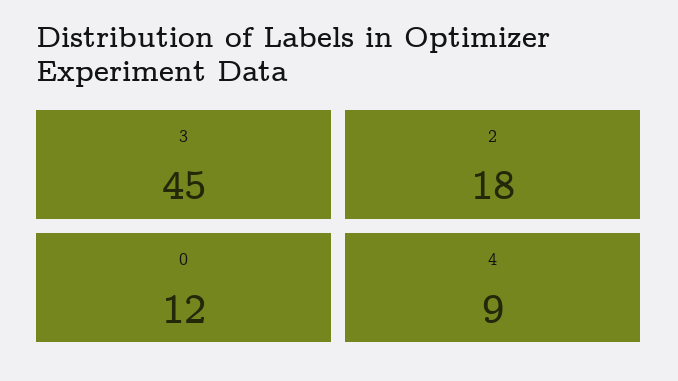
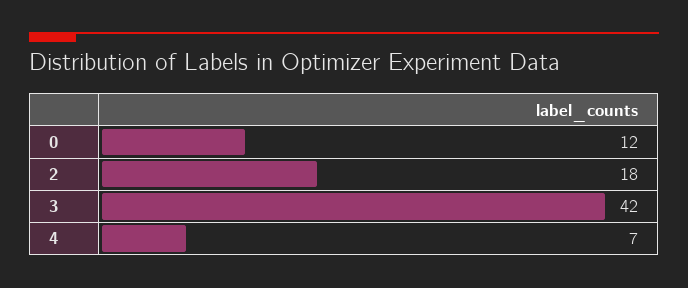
3: 45 -> 42
4: 9 -> 7

